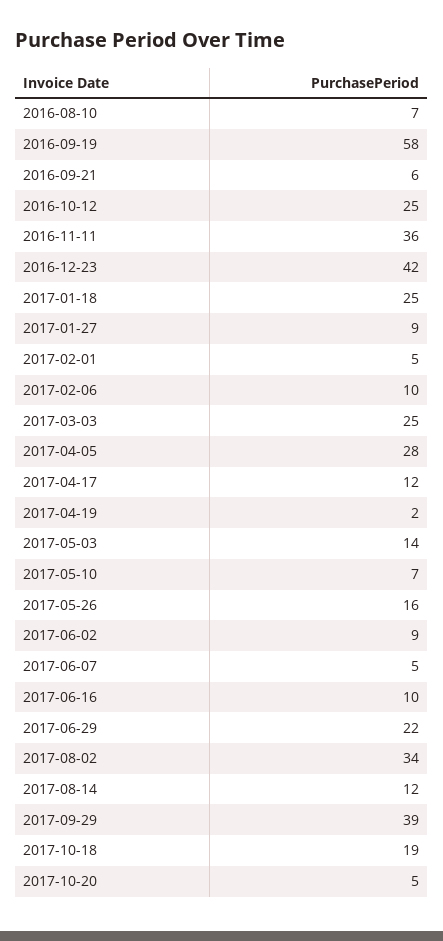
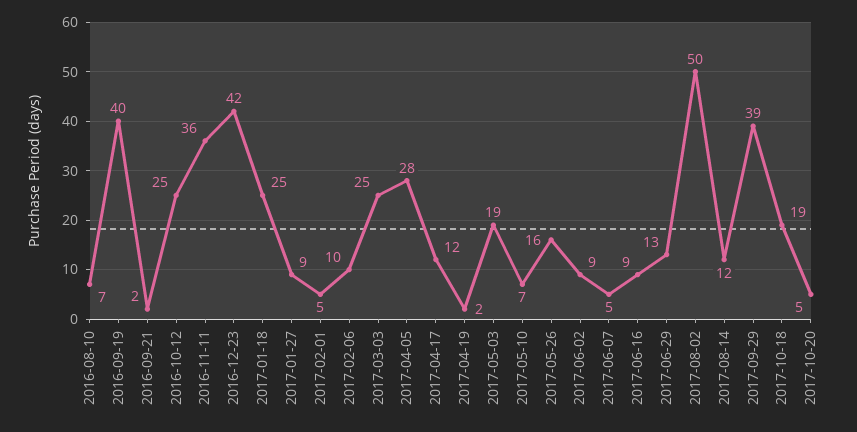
2016-09-19: 58 -> 40
2016-09-21: 6 -> 2
2017-05-03: 14 -> 19
2017-06-16: 10 -> 9
2017-06-29: 22 -> 13
2017-08-02: 34 -> 50

